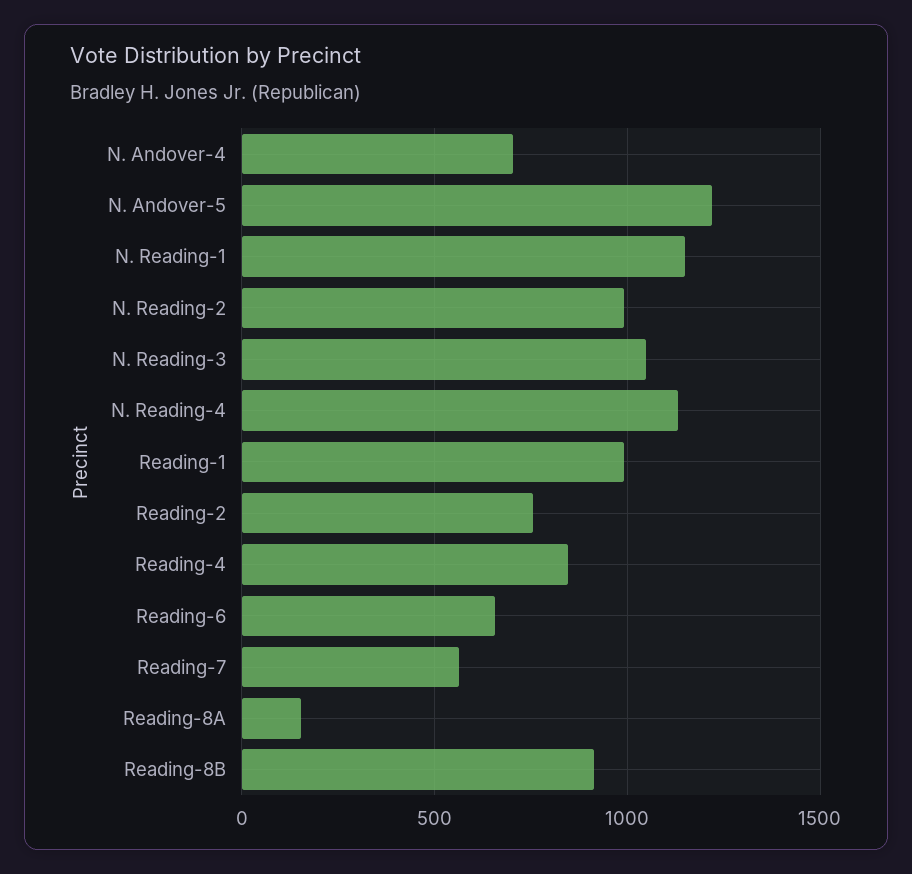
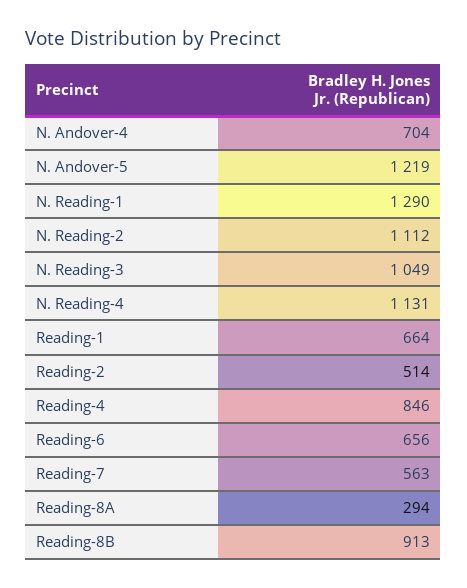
N. Reading-1: 1150 -> 1290
N. Reading-2: 1000 -> 1112
Reading-1: 1000 -> 664
Reading-2: 750 -> 514
Reading-8A: 150 -> 294

